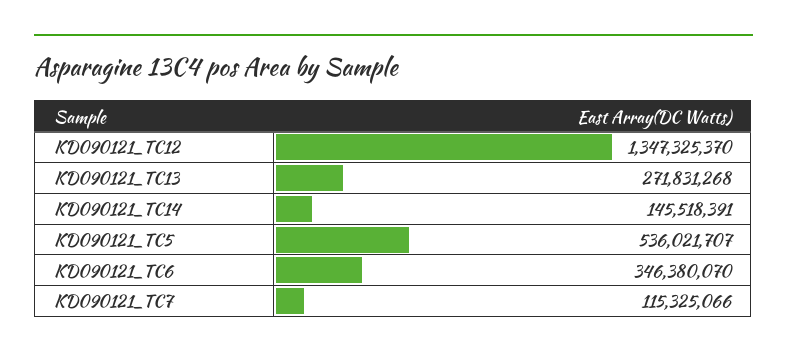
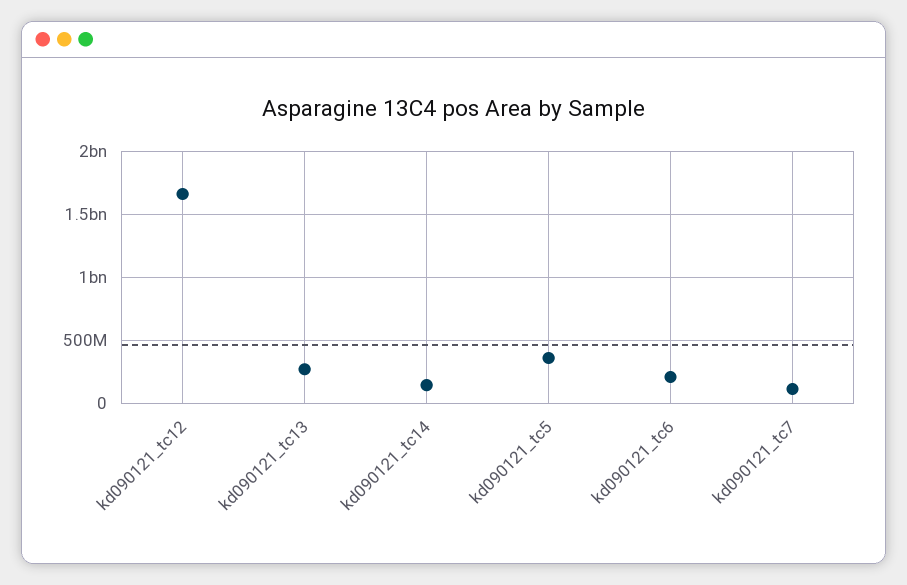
KD090121_TC12: 1347325370 -> 1650000000
KD090121_TC5: 536021707 -> 350000000
KD090121_TC6: 346380070 -> 200000000

